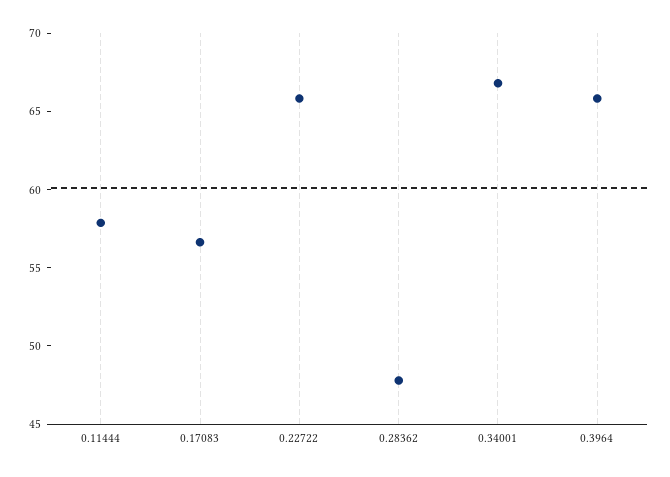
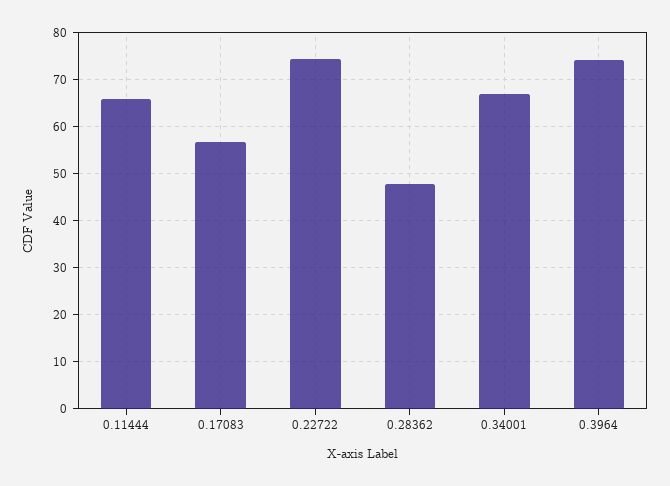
0.11444: 58 -> 66
0.22722: 66 -> 74
0.3964: 66 -> 74

